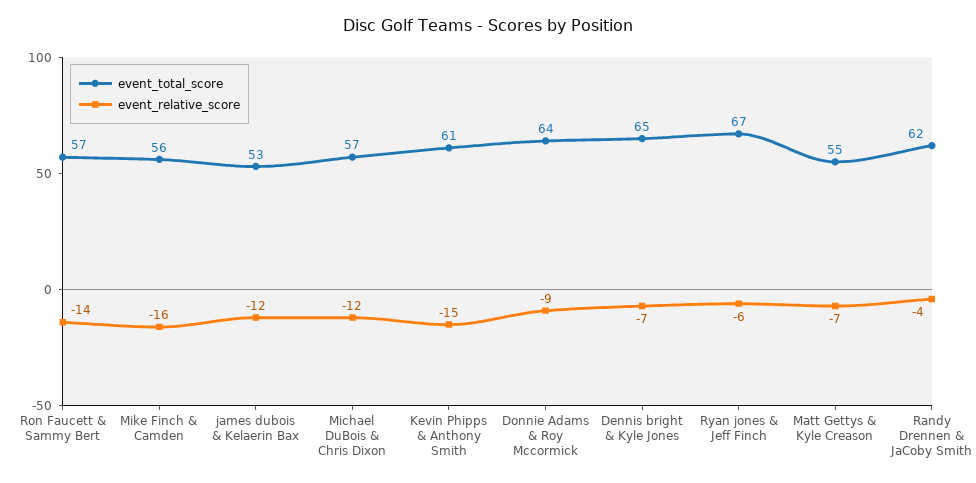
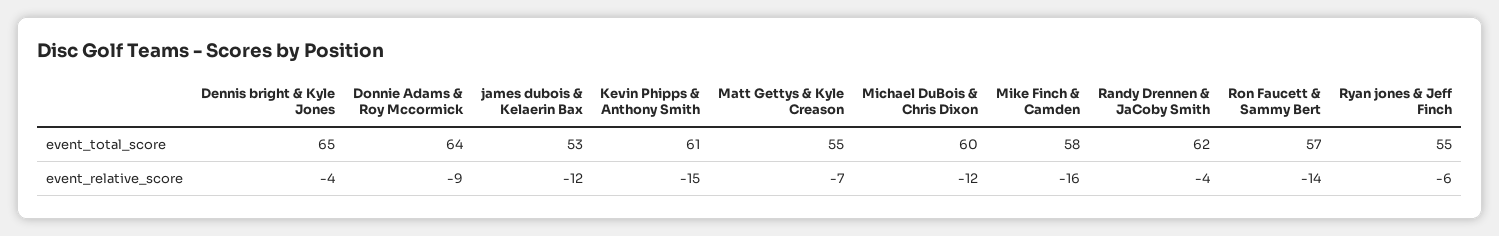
event_total_score, Mike Finch & Camden: 56 -> 58
event_total_score, Michael DuBois & Chris Dixon: 57 -> 60
event_relative_score, Dennis bright & Kyle Jones: -7 -> -4
event_total_score, Ryan jones & Jeff Finch: 67 -> 55

